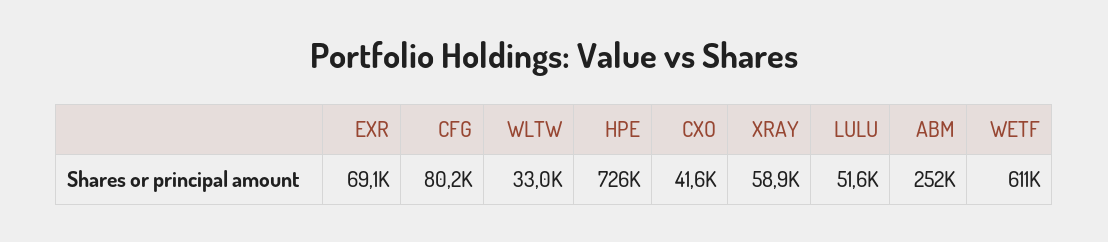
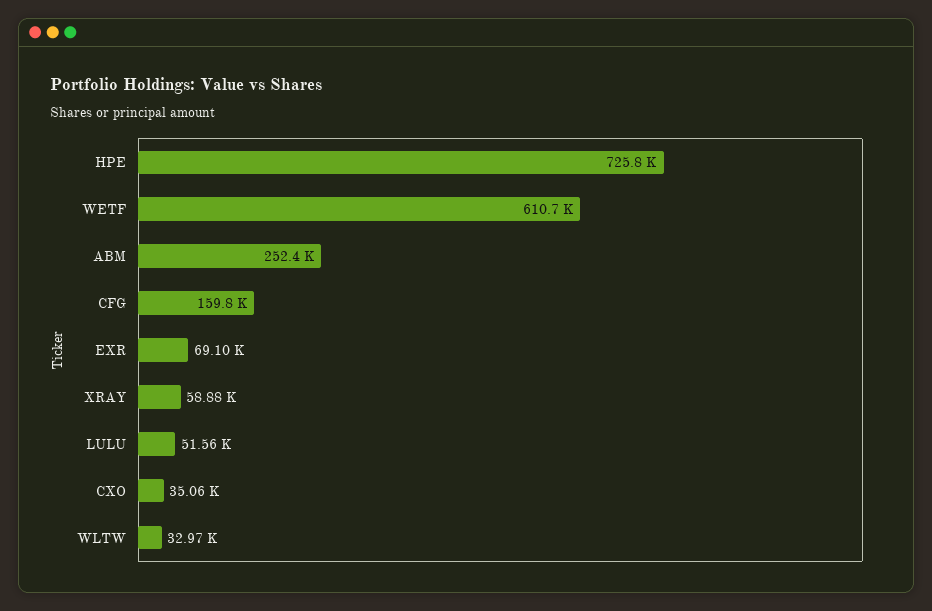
CFG: 80200 -> 159800
CXO: 41600 -> 35060

